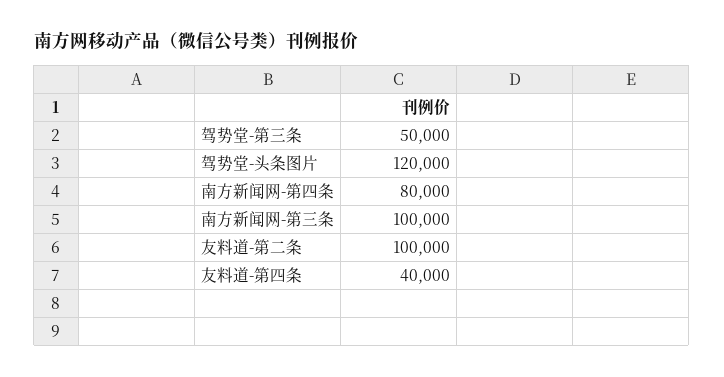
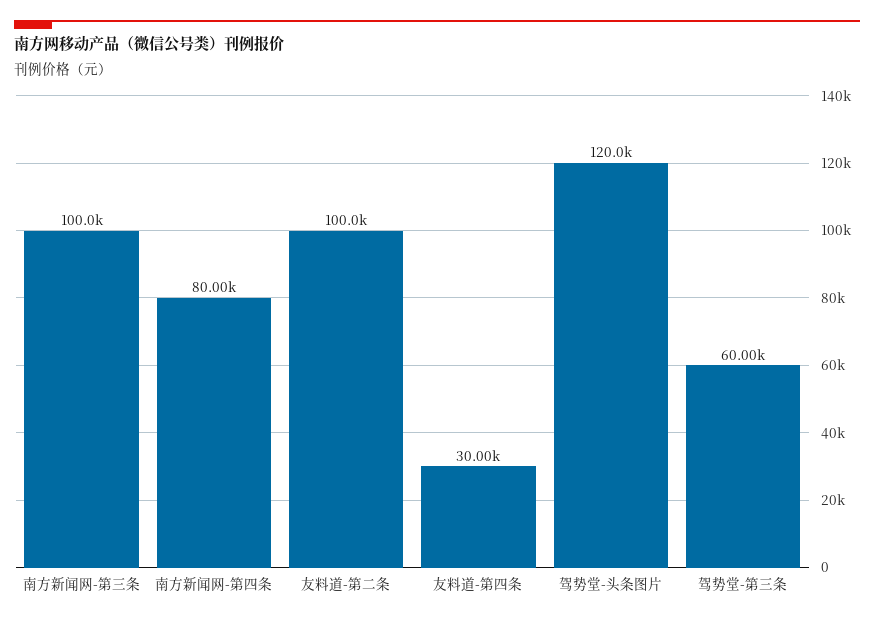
驾势堂-第三条: 50000 -> 60000
友料道-第四条: 40000 -> 30000

